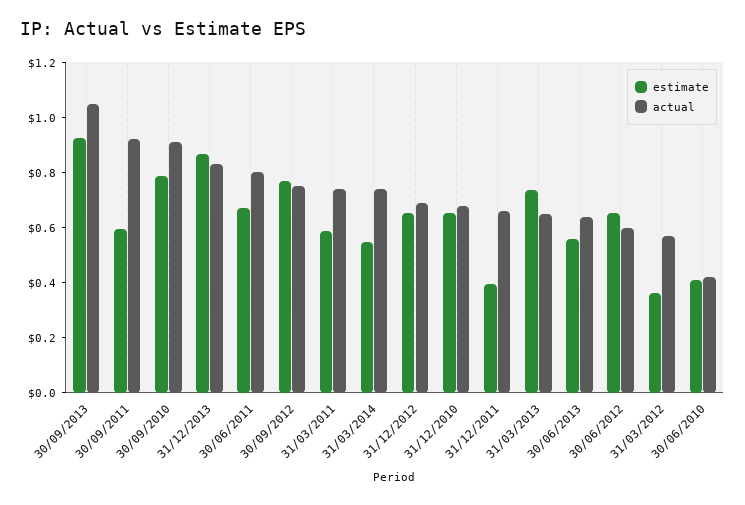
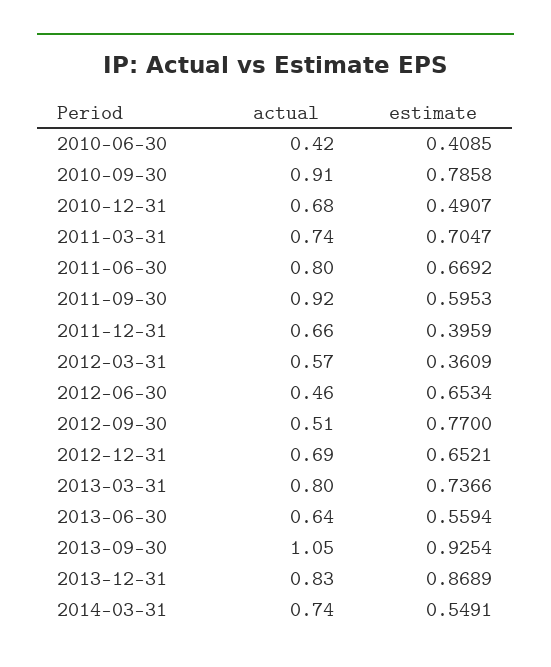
actual, 30/09/2012: 0.75 -> 0.51
estimate, 31/03/2011: 0.6 -> 0.7047
estimate, 31/12/2010: 0.65 -> 0.4907
actual, 31/03/2013: 0.65 -> 0.8
actual, 30/06/2012: 0.6 -> 0.46

